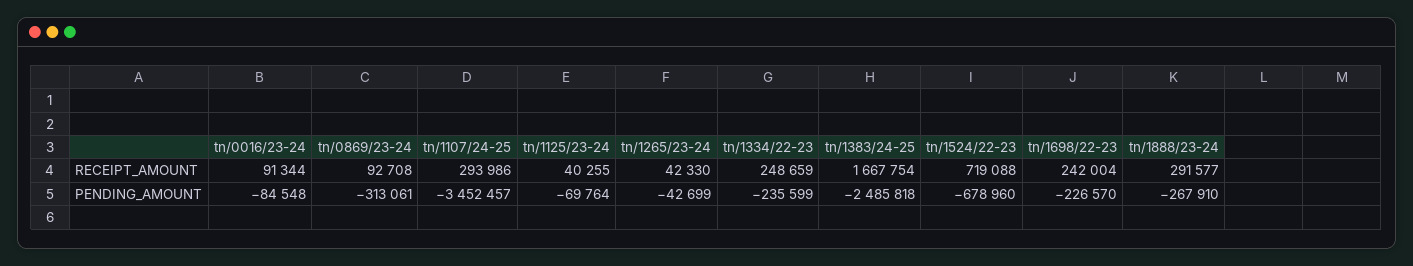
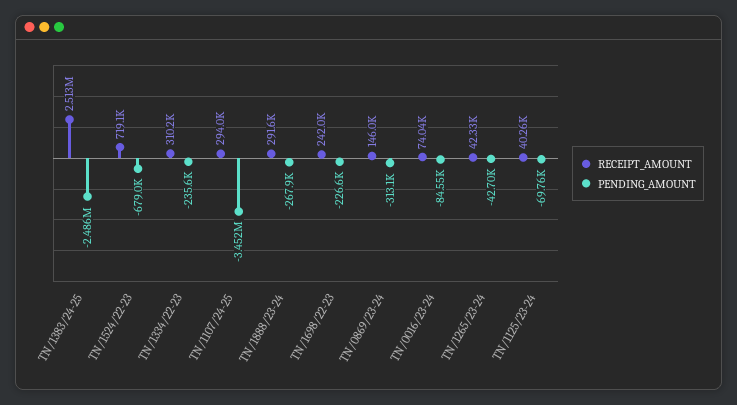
RECEIPT_AMOUNT, tn/0016/23-24: 91344 -> 74040
RECEIPT_AMOUNT, tn/0869/23-24: 92708 -> 146000
RECEIPT_AMOUNT, tn/1334/22-23: 248659 -> 310200
RECEIPT_AMOUNT, tn/1383/24-25: 1667754 -> 2513000

